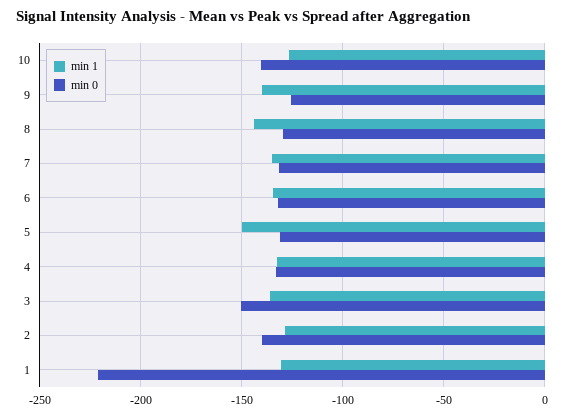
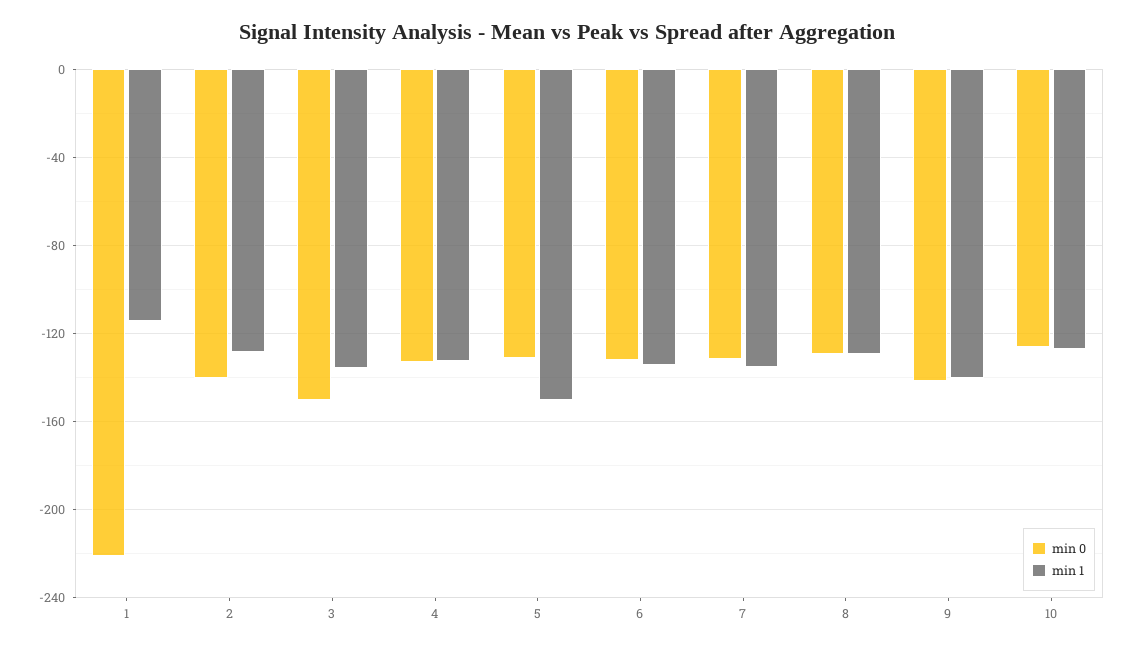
min 0, 10: -140 -> -125
min 0, 9: -125 -> -140
min 1, 8: -145 -> -130
min 1, 1: -130 -> -115

